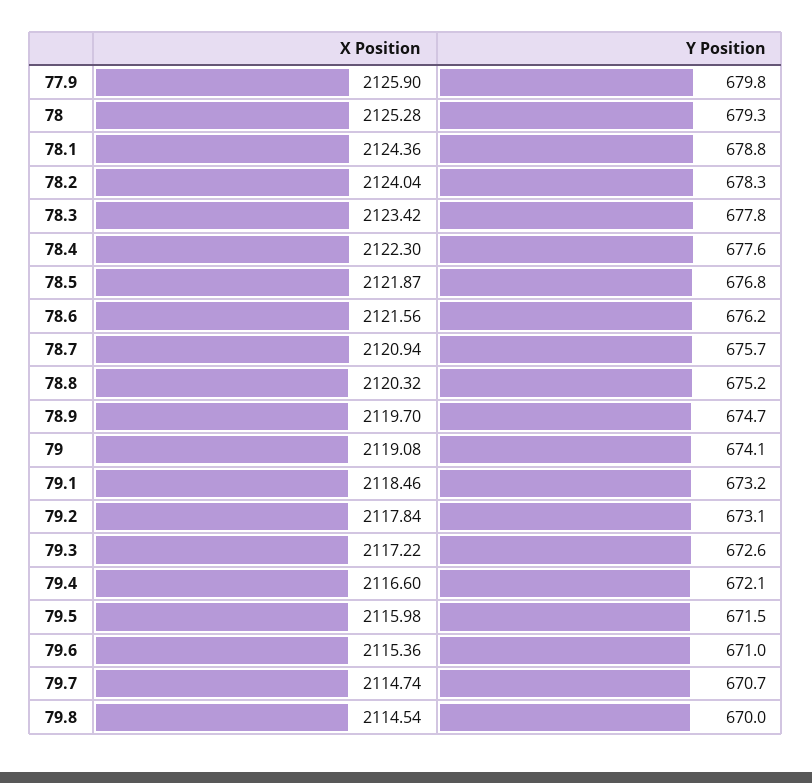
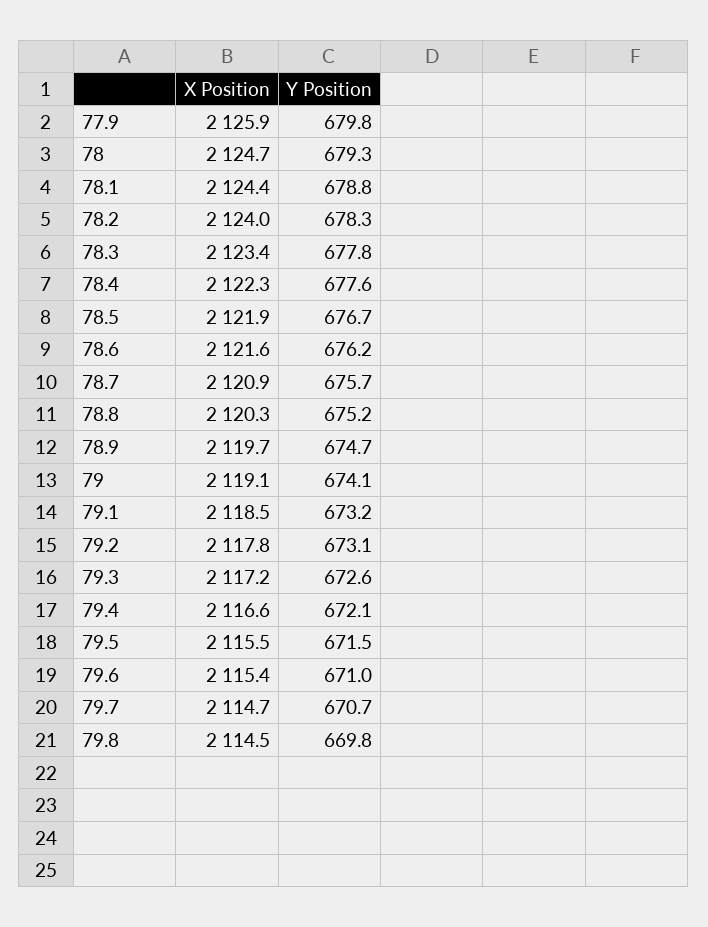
X Position, 78: 2125.28 -> 2124.7
Y Position, 78.5: 676.8 -> 676.7
X Position, 79.5: 2115.98 -> 2115.5
Y Position, 79.8: 670 -> 669.8

